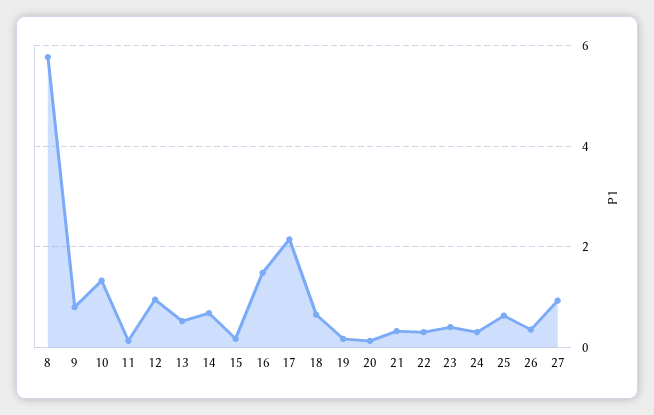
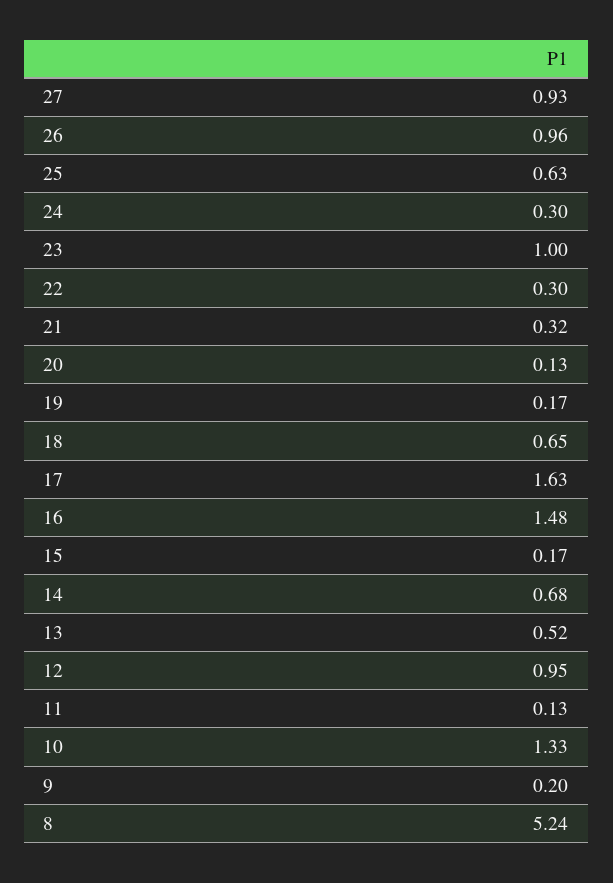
8: 5.8 -> 5.24
9: 0.8 -> 0.2
17: 2.2 -> 1.63
23: 0.4 -> 1
26: 0.4 -> 0.96

